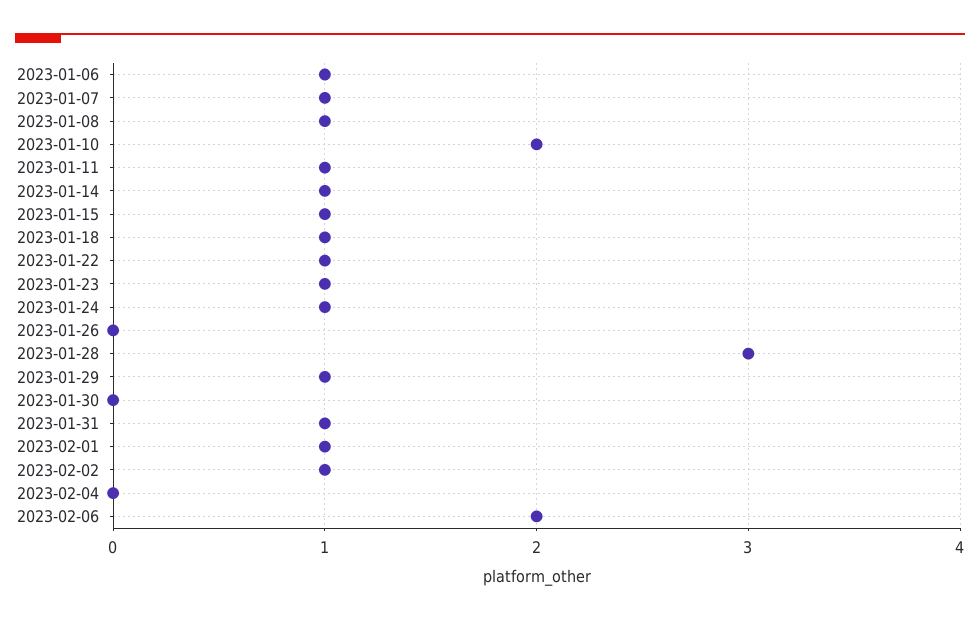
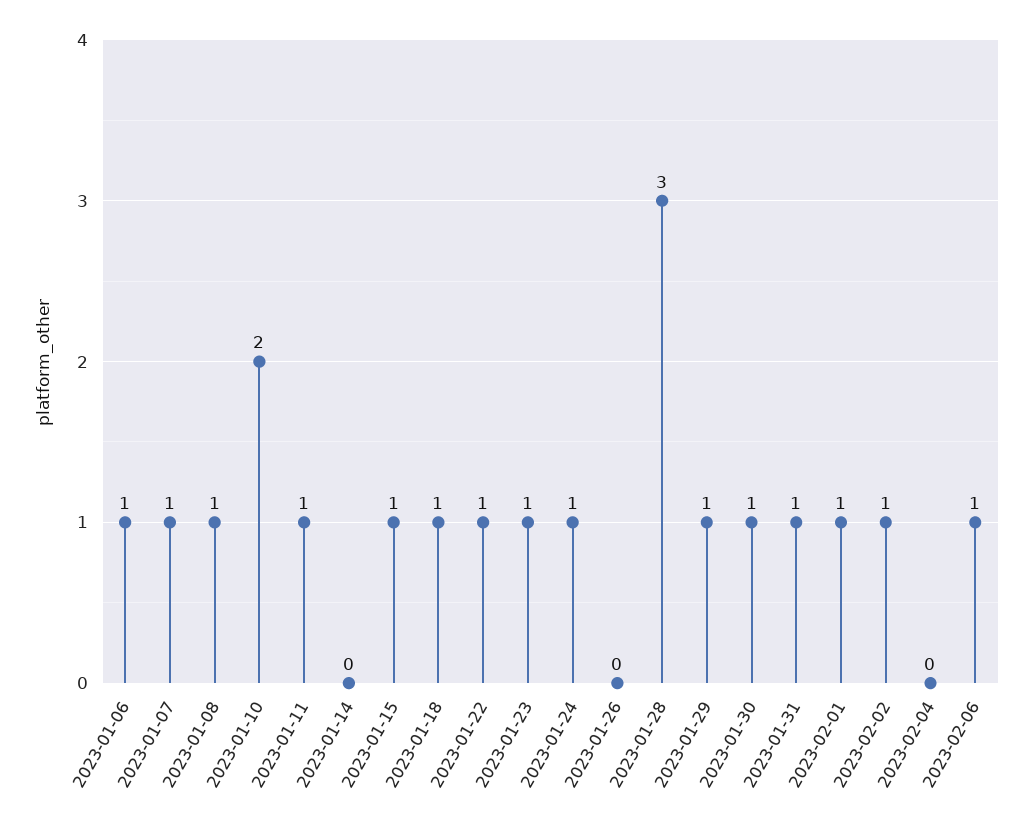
2023-01-14: 1 -> 0
2023-01-30: 0 -> 1
2023-02-06: 2 -> 1

